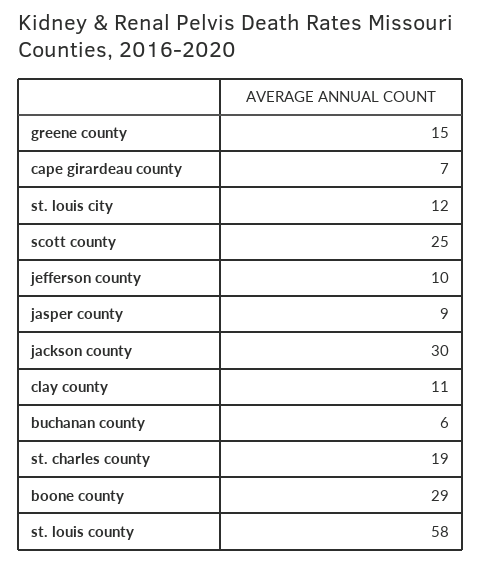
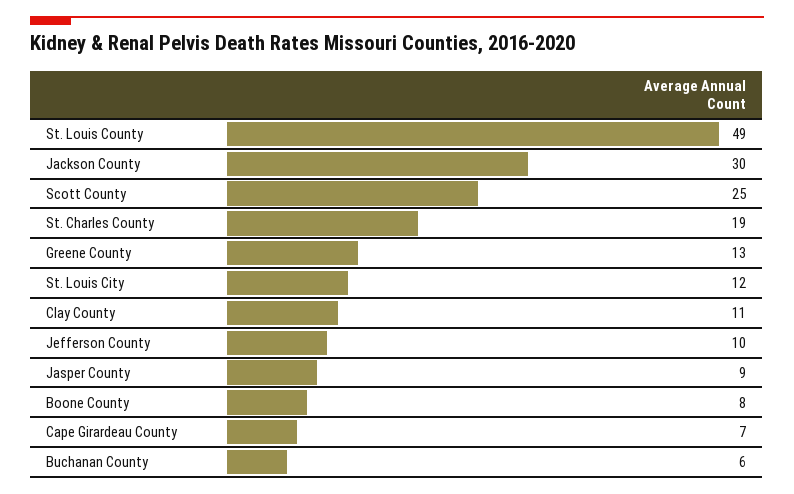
greene county: 15 -> 13
boone county: 29 -> 8
st. louis county: 58 -> 49

